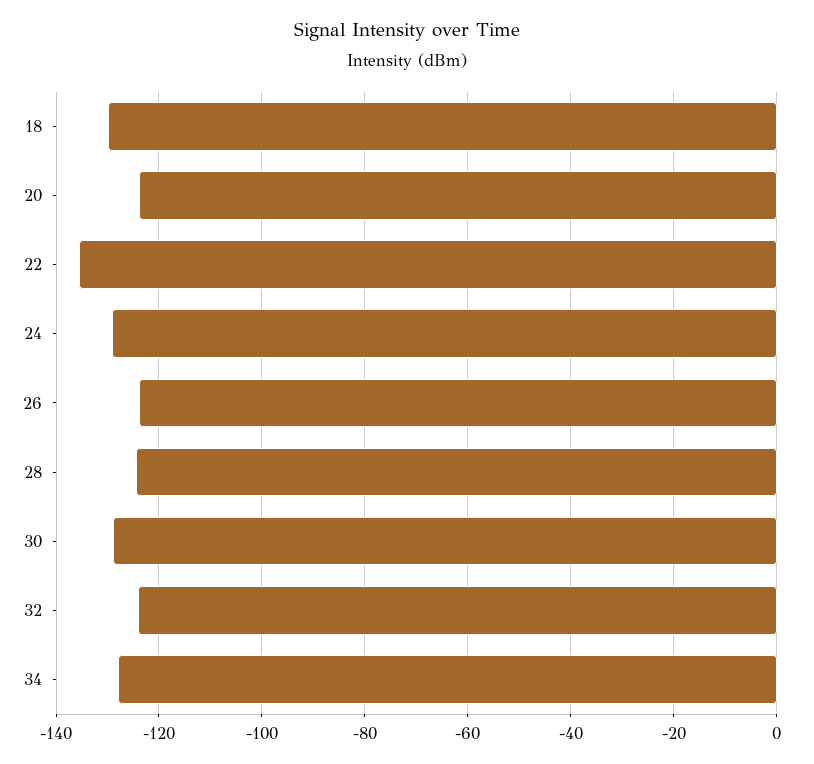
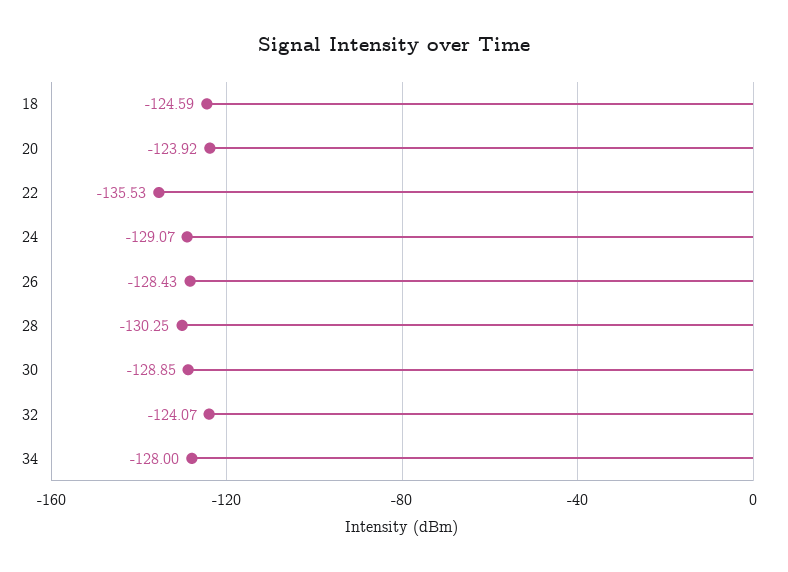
18: -130 -> -124.59
26: -124 -> -128.43
28: -124 -> -130.25

